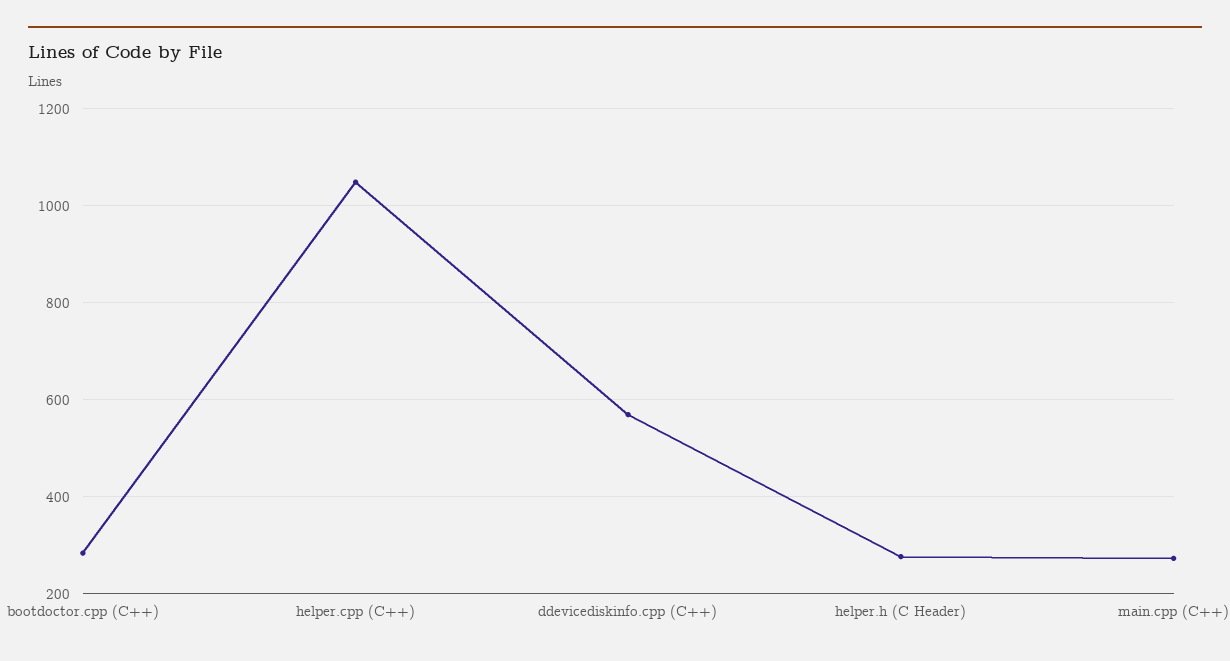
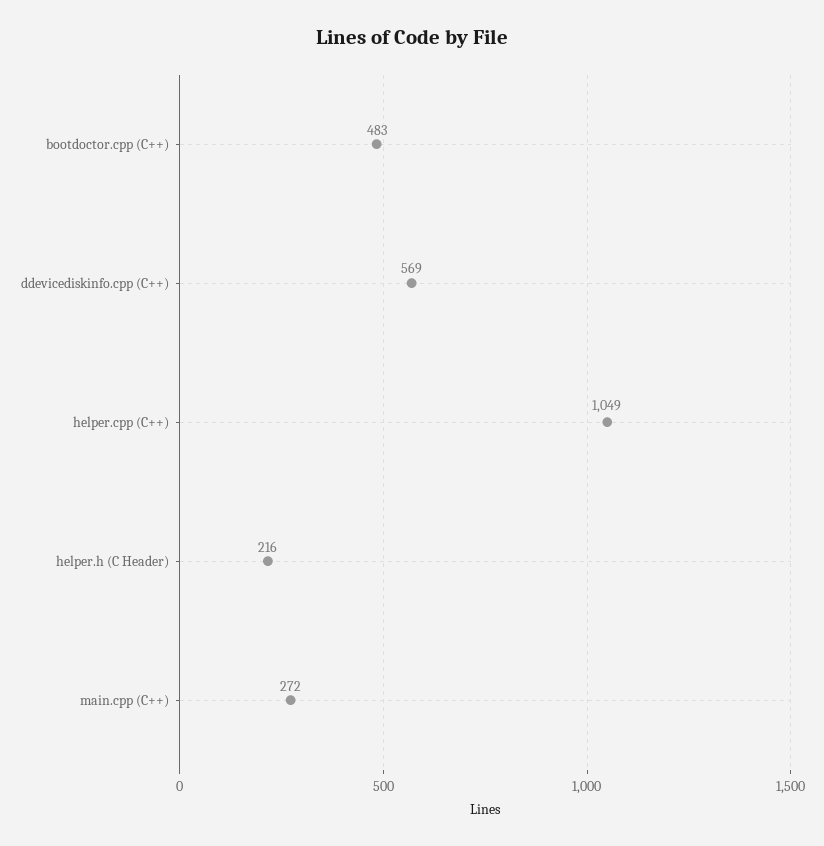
bootdoctor.cpp (C++): 280 -> 483
helper.h (C Header): 280 -> 216

